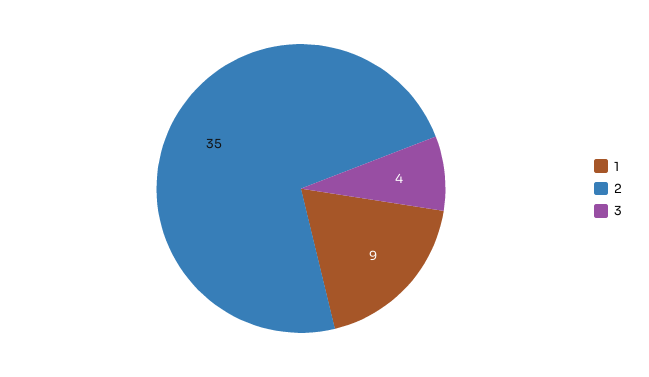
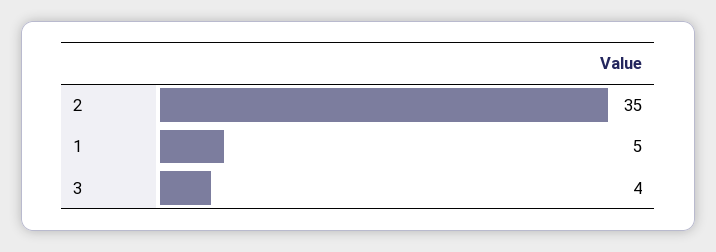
1: 9 -> 5

